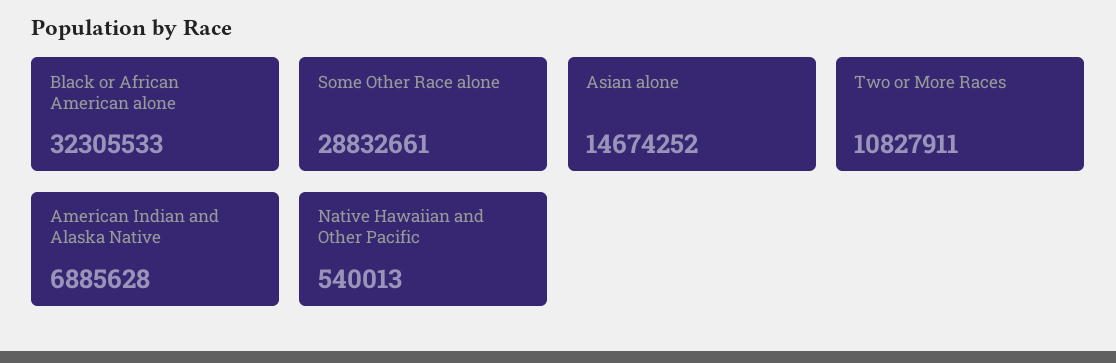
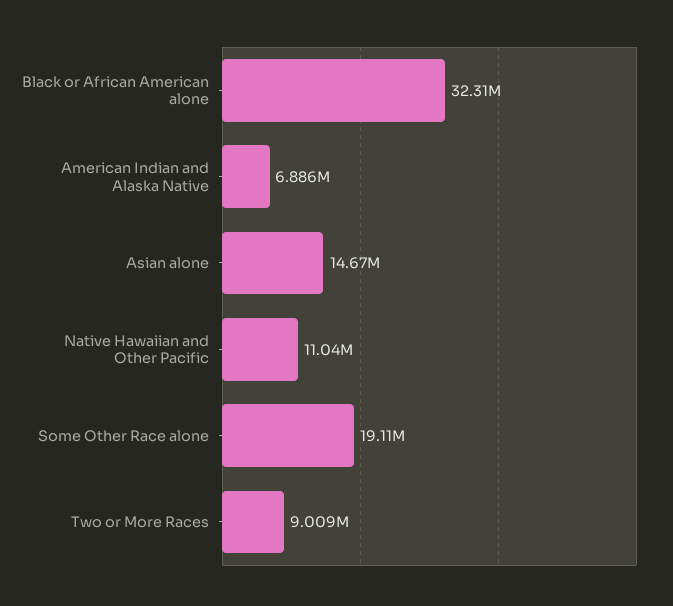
Some Other Race alone: 28832661 -> 19110000
Two or More Races: 10827911 -> 9009000
Native Hawaiian and Other Pacific: 540013 -> 11040000

